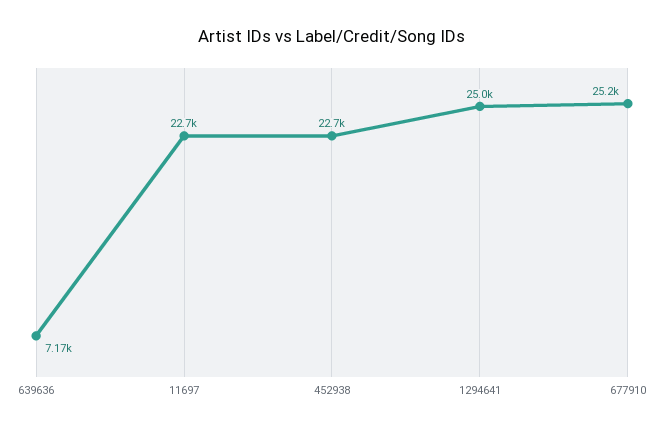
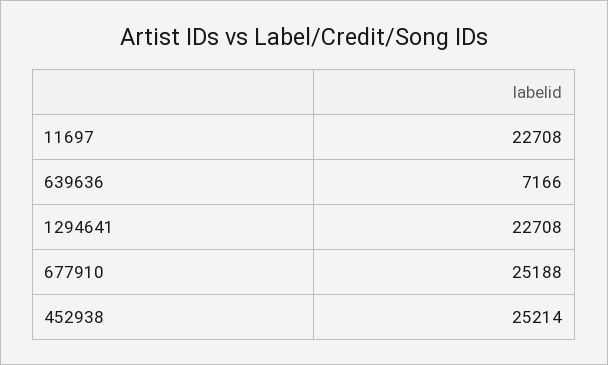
452938: 22700 -> 25214
1294641: 25000 -> 22708

